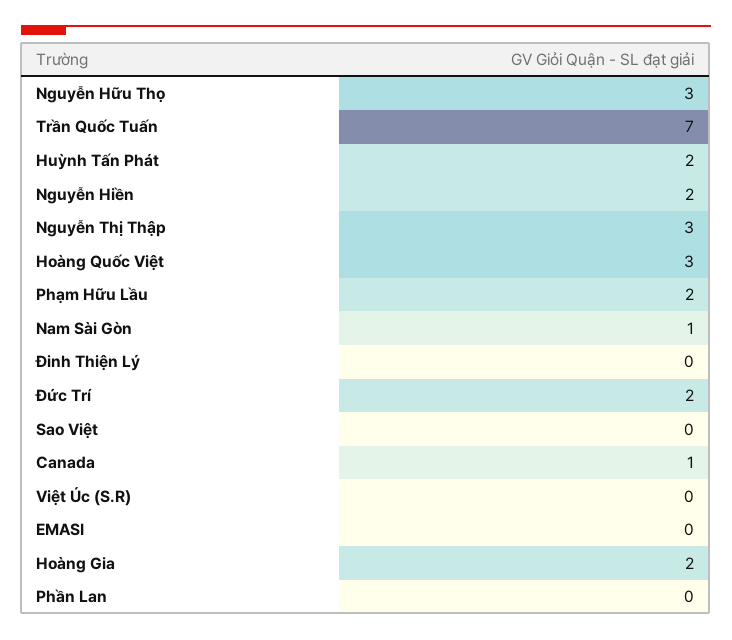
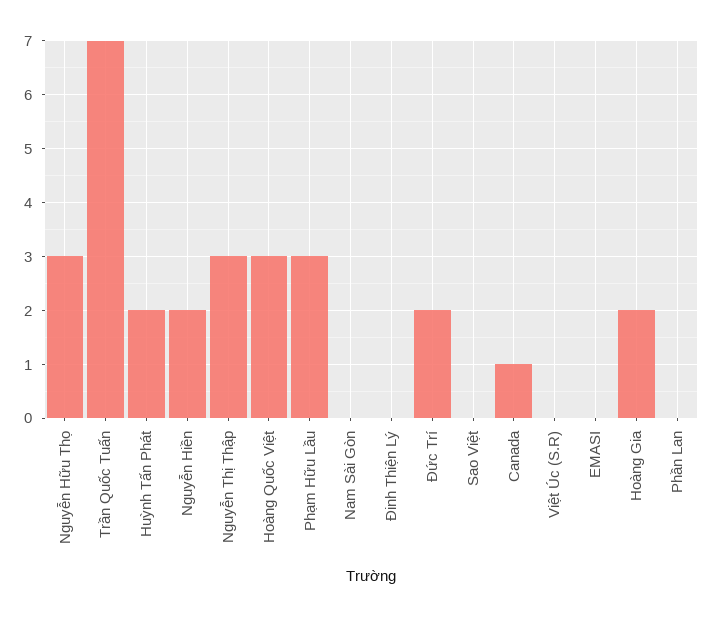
Phạm Hữu Lầu: 2 -> 3
Nam Sài Gòn: 1 -> 0

